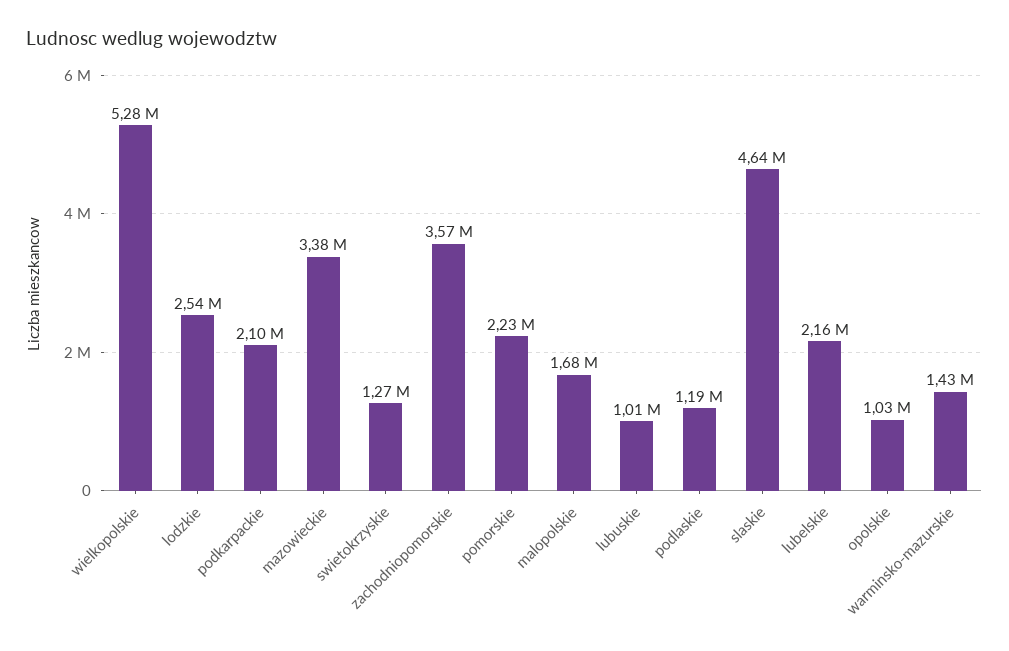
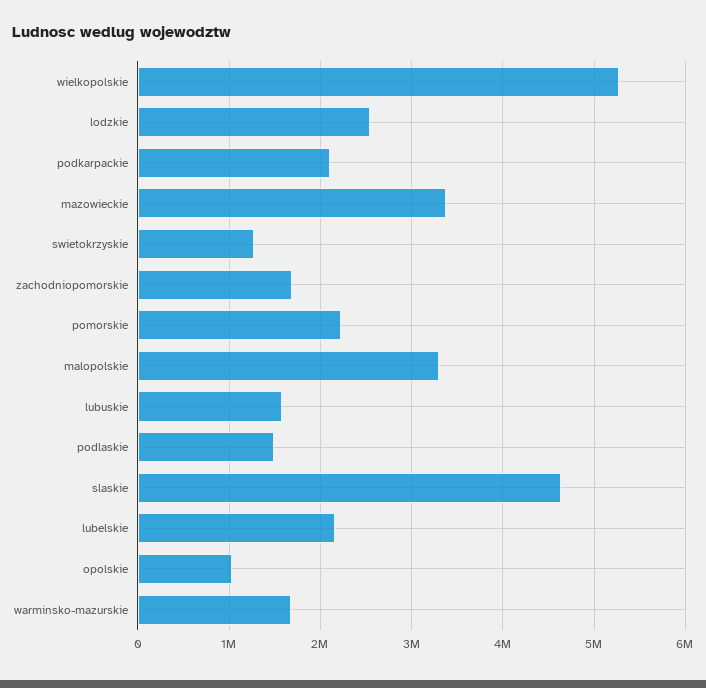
zachodniopomorskie: 3570000 -> 1700000
malopolskie: 1680000 -> 3300000
lubuskie: 1010000 -> 1600000
podlaskie: 1190000 -> 1500000
warminsko-mazurskie: 1430000 -> 1700000

